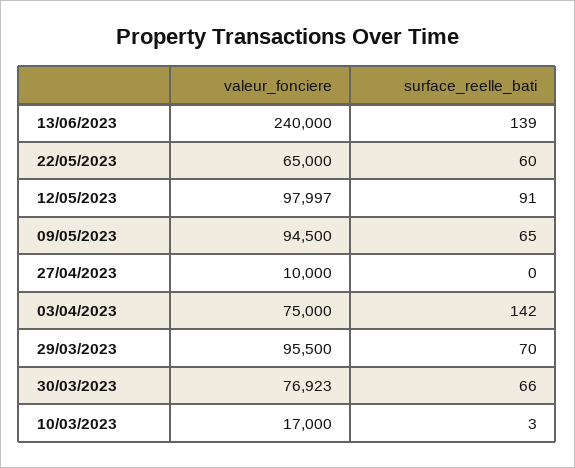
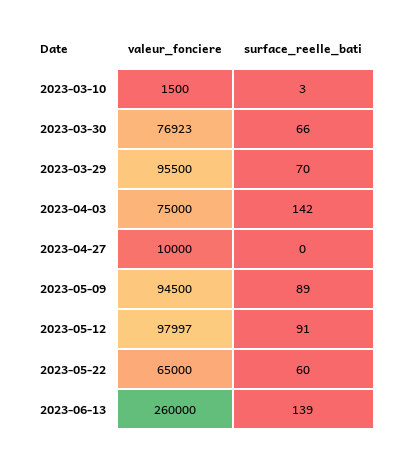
valeur_fonciere, 13/06/2023: 240000 -> 260000
surface_reelle_bati, 09/05/2023: 65 -> 89
valeur_fonciere, 10/03/2023: 17000 -> 1500

